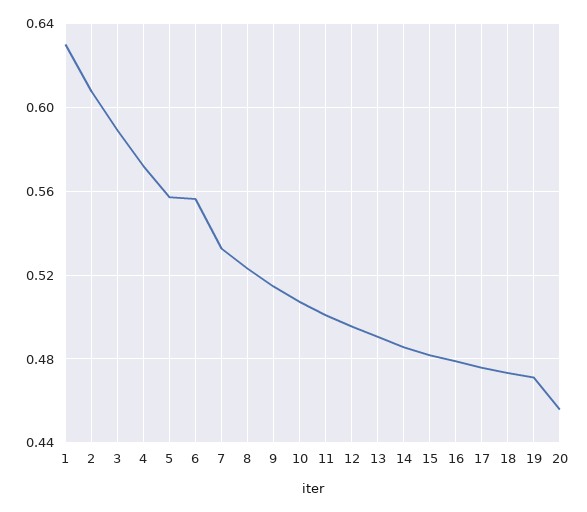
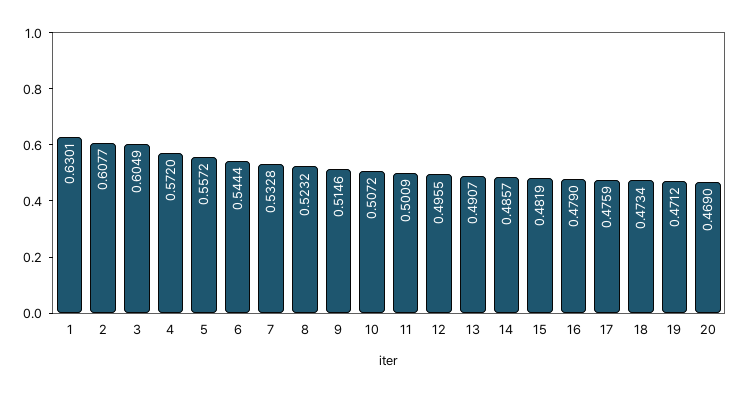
3: 0.59 -> 0.6049
6: 0.555 -> 0.5444
20: 0.455 -> 0.469

